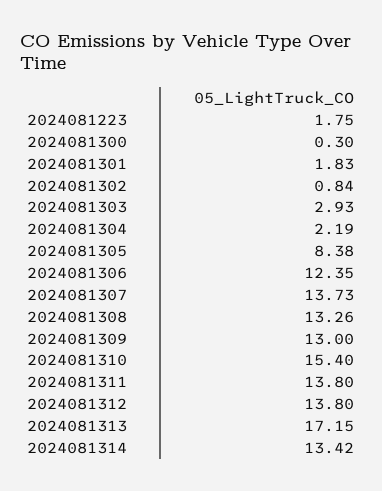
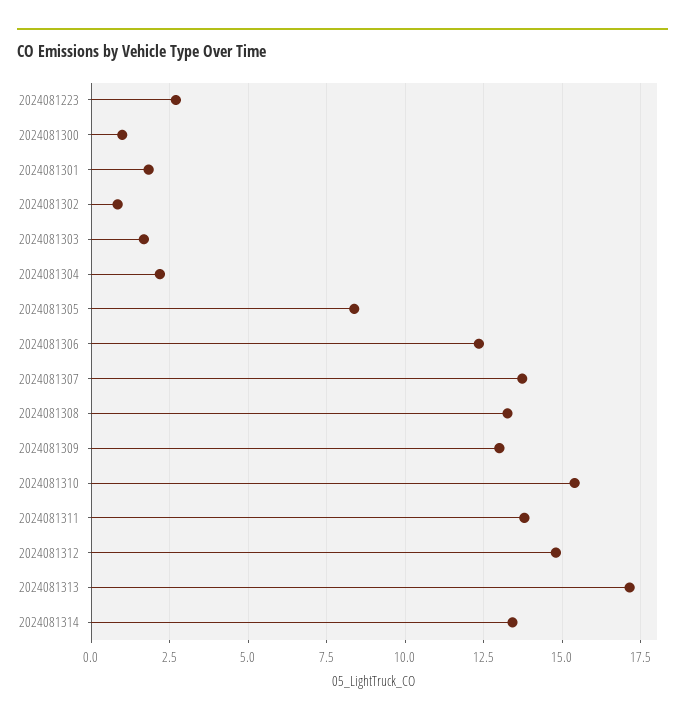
2024081223: 1.75 -> 2.75
2024081300: 0.3 -> 1
2024081303: 2.93 -> 1.75
2024081312: 13.8 -> 14.75

